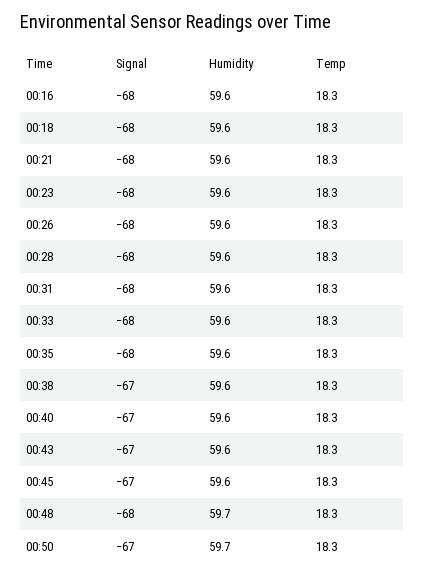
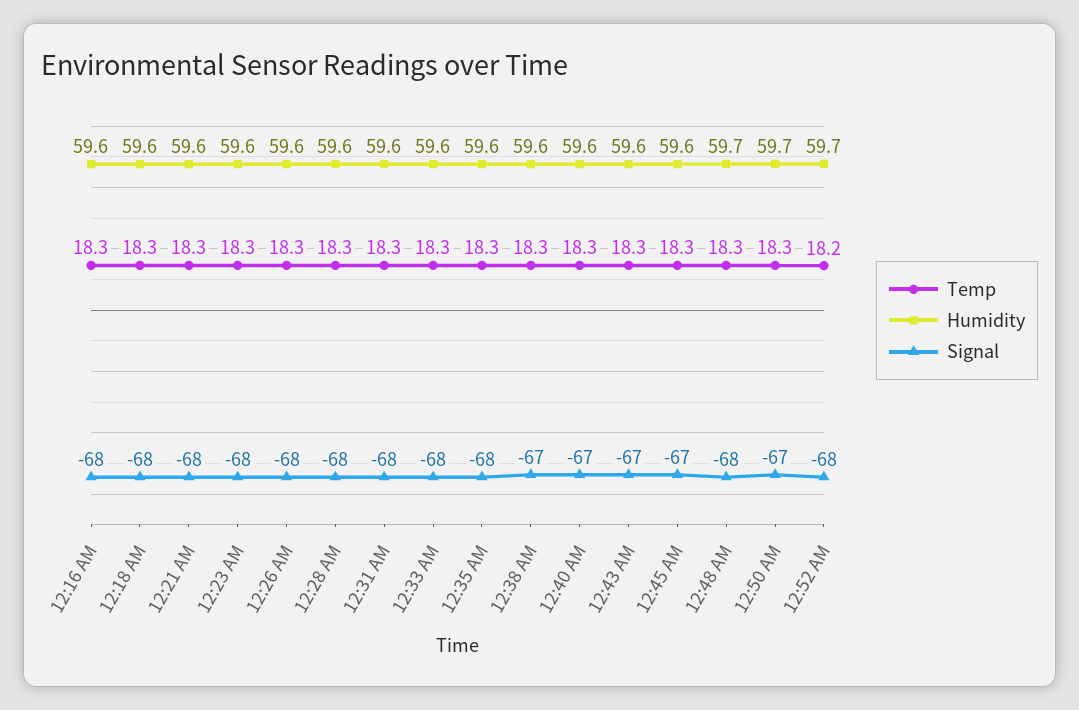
Temp, 12:52 AM: none -> 18.2
Humidity, 12:52 AM: none -> 59.7
Signal, 12:52 AM: none -> -68

